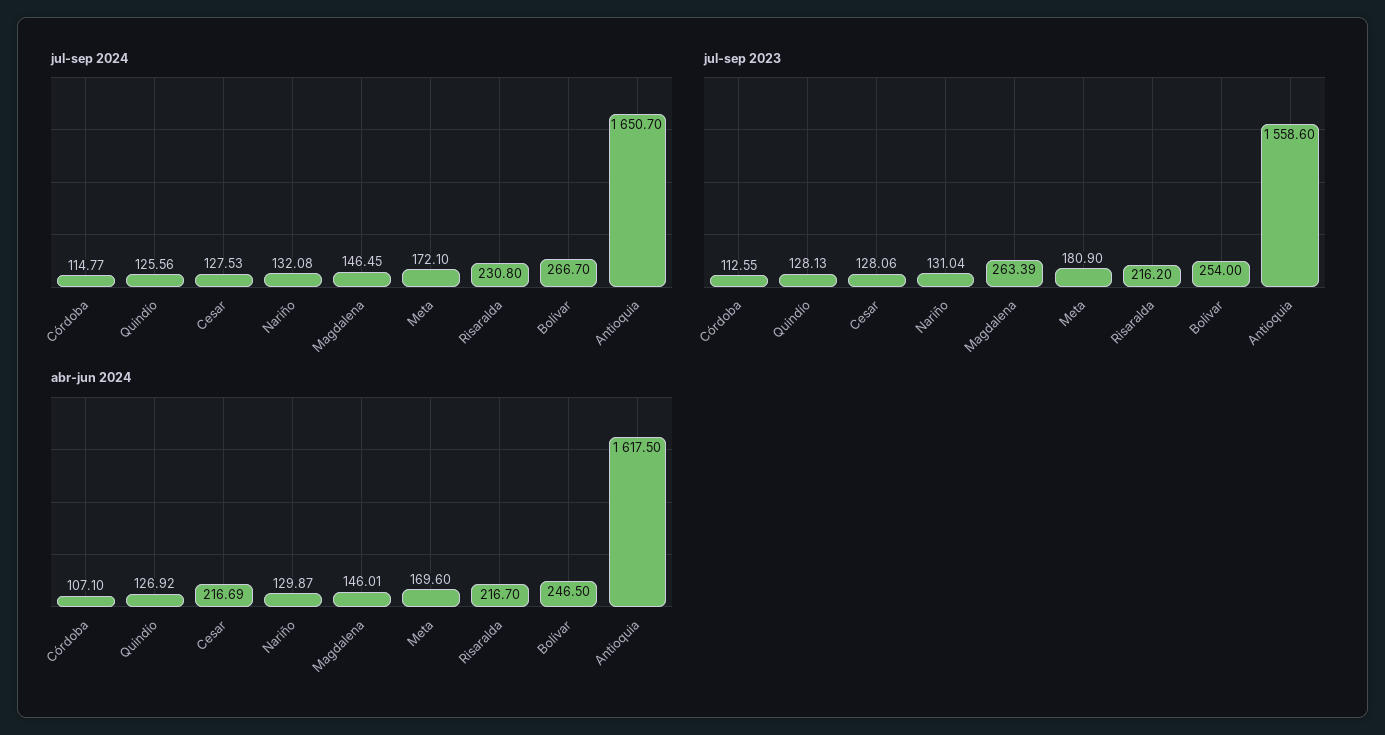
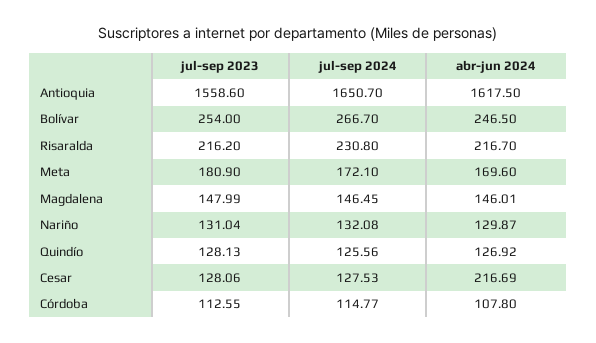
jul-sep 2023, Magdalena: 263.39 -> 147.99
abr-jun 2024, Córdoba: 107.1 -> 107.8

